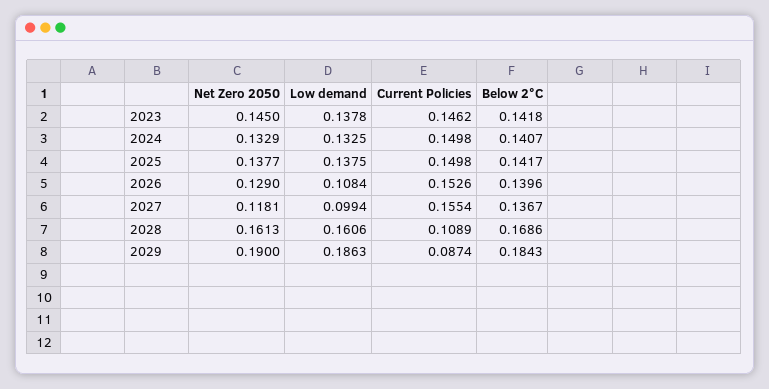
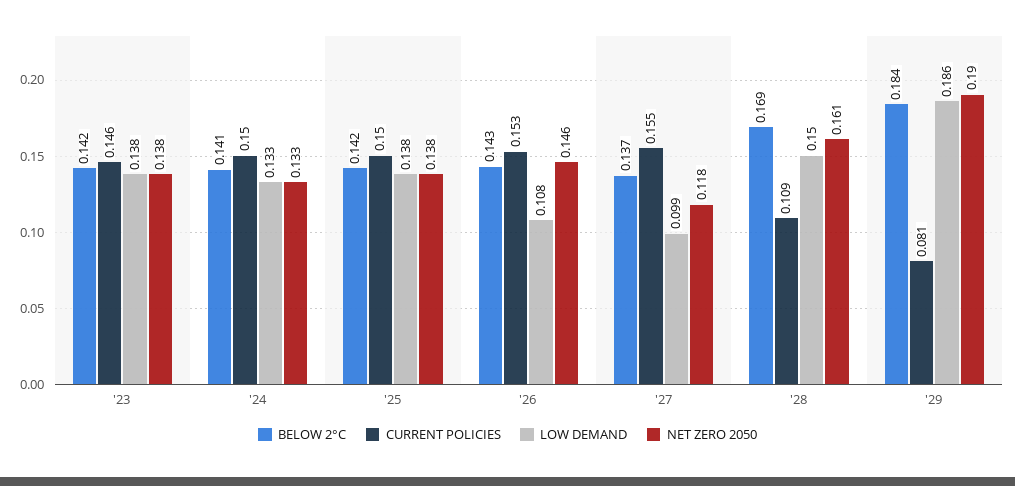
Net Zero 2050, 2023: 0.145 -> 0.138
Net Zero 2050, 2026: 0.129 -> 0.146
Below 2°C, 2026: 0.1396 -> 0.143
Low demand, 2028: 0.1606 -> 0.15
Current Policies, 2029: 0.0874 -> 0.081

